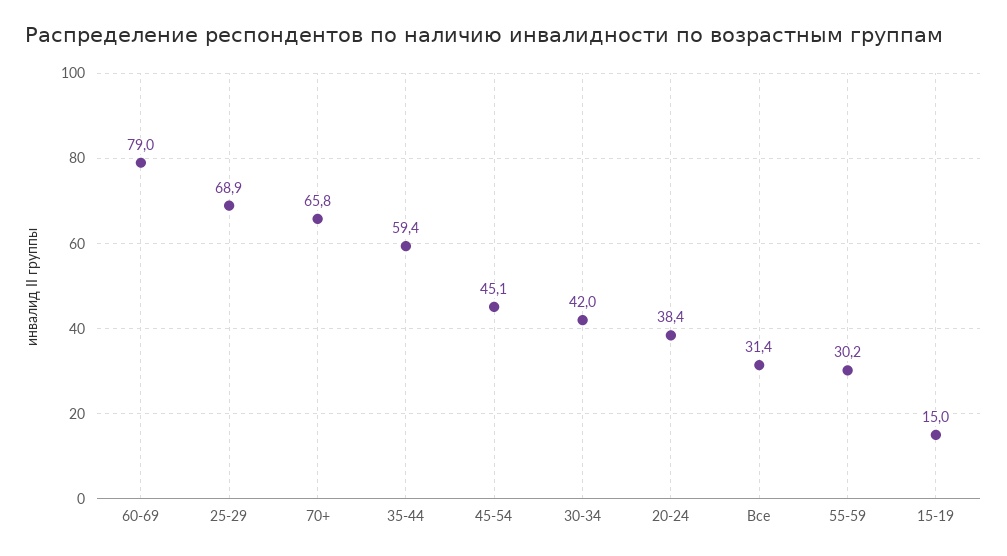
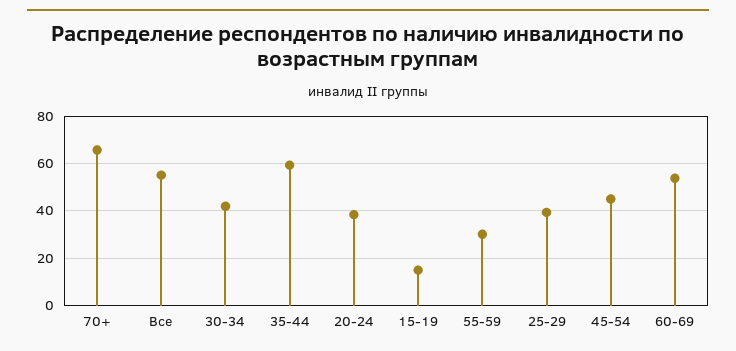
60-69: 79 -> 55
25-29: 68.9 -> 40
Все: 31.4 -> 55

